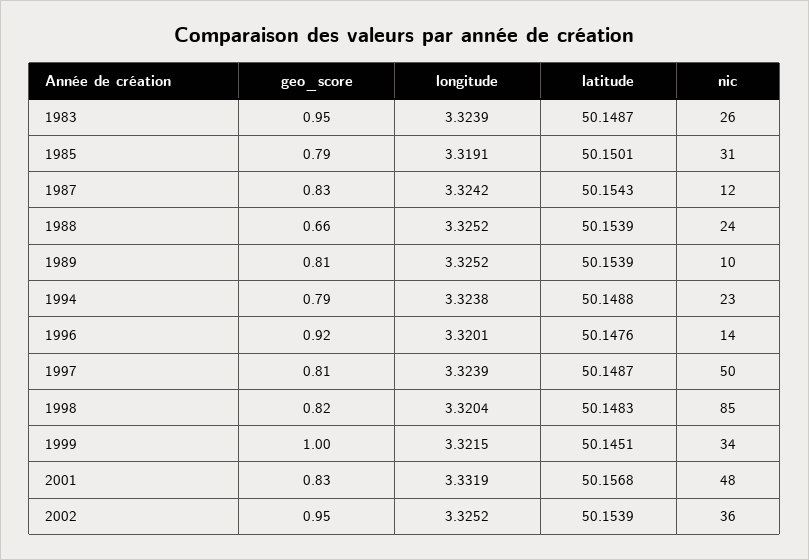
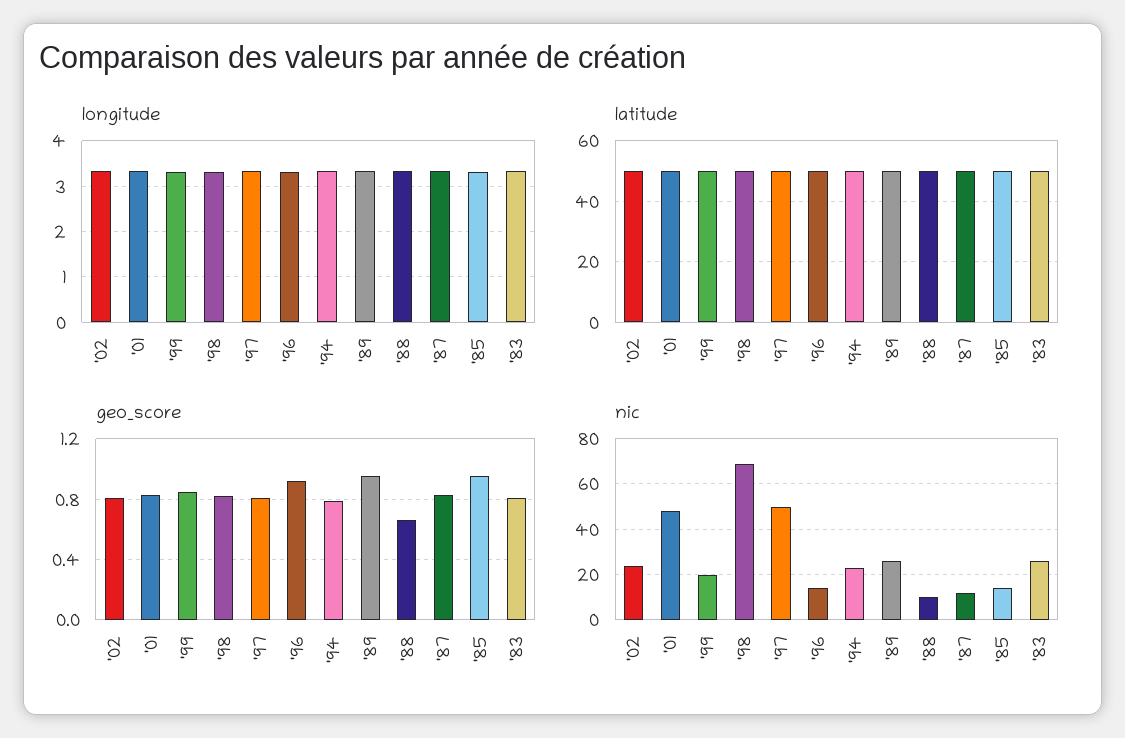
geo_score, 1983: 0.95 -> 0.8
geo_score, 1985: 0.79 -> 0.95
nic, 1985: 31 -> 15
nic, 1988: 24 -> 10
geo_score, 1989: 0.81 -> 0.95
nic, 1989: 10 -> 25
nic, 1998: 85 -> 70
geo_score, 1999: 1 -> 0.85
nic, 1999: 34 -> 20
geo_score, 2002: 0.95 -> 0.8
nic, 2002: 36 -> 25

